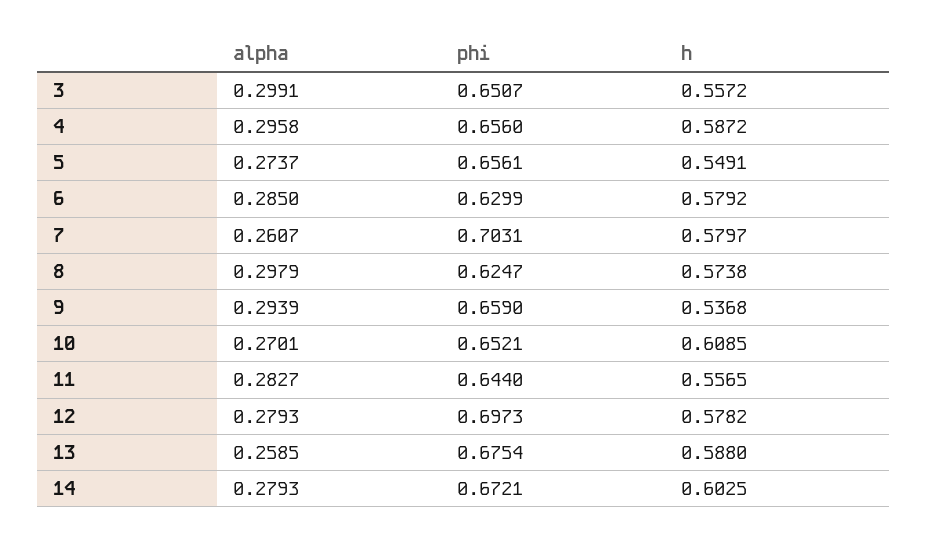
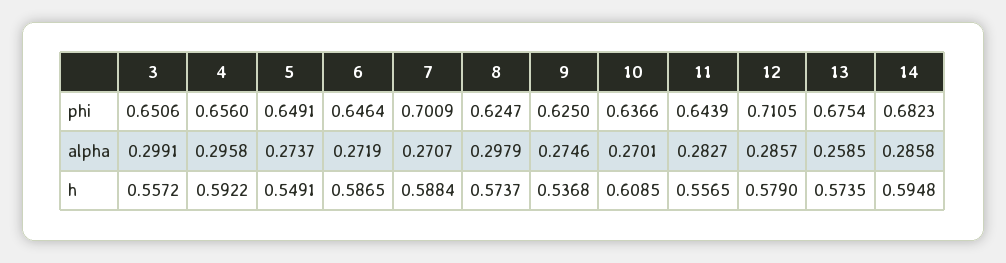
phi, 3: 0.6507 -> 0.6506
h, 4: 0.5872 -> 0.5922
phi, 5: 0.6561 -> 0.6491
alpha, 6: 0.285 -> 0.2719
phi, 6: 0.6299 -> 0.6464
h, 6: 0.5792 -> 0.5865
alpha, 7: 0.2607 -> 0.2707
phi, 7: 0.7031 -> 0.7009
h, 7: 0.5797 -> 0.5884
h, 8: 0.5738 -> 0.5737
alpha, 9: 0.2939 -> 0.2746
phi, 9: 0.659 -> 0.625
phi, 10: 0.6521 -> 0.6366
phi, 11: 0.644 -> 0.6439
alpha, 12: 0.2793 -> 0.2857
phi, 12: 0.6973 -> 0.7105
h, 12: 0.5782 -> 0.579
h, 13: 0.588 -> 0.5735
alpha, 14: 0.2793 -> 0.2858
phi, 14: 0.6721 -> 0.6823
h, 14: 0.6025 -> 0.5948

